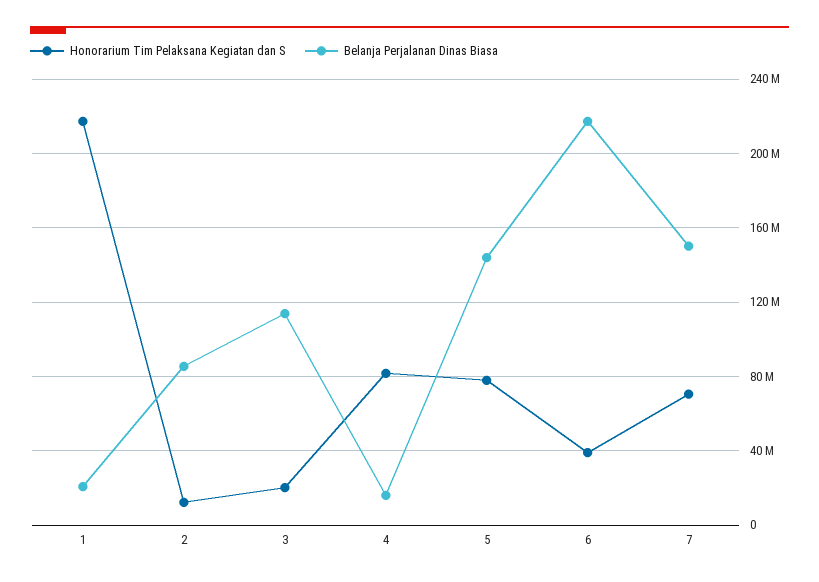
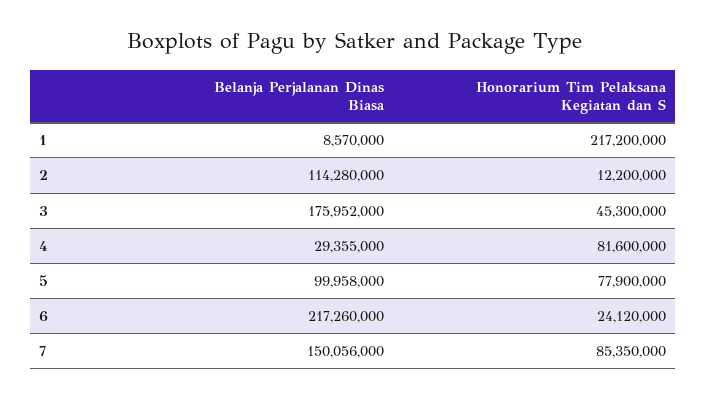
Belanja Perjalanan Dinas Biasa, 1: 20000000 -> 8570000
Belanja Perjalanan Dinas Biasa, 2: 85000000 -> 114280000
Honorarium Tim Pelaksana Kegiatan dan S, 3: 20000000 -> 45300000
Belanja Perjalanan Dinas Biasa, 3: 115000000 -> 175952000
Belanja Perjalanan Dinas Biasa, 4: 15000000 -> 29355000
Belanja Perjalanan Dinas Biasa, 5: 145000000 -> 99958000
Honorarium Tim Pelaksana Kegiatan dan S, 6: 40000000 -> 24120000
Honorarium Tim Pelaksana Kegiatan dan S, 7: 70000000 -> 85350000

